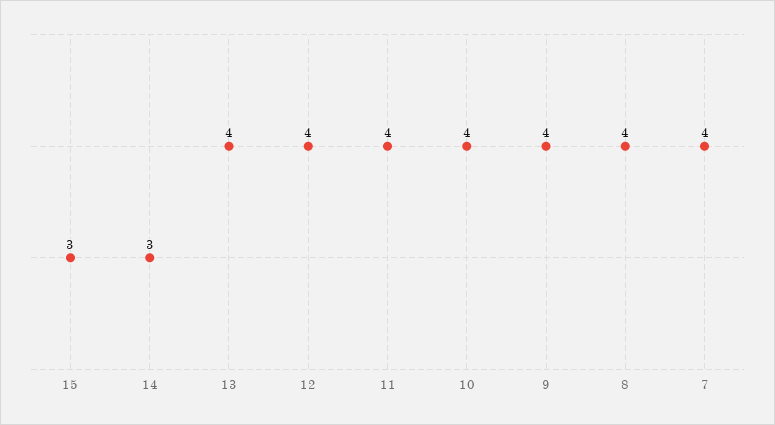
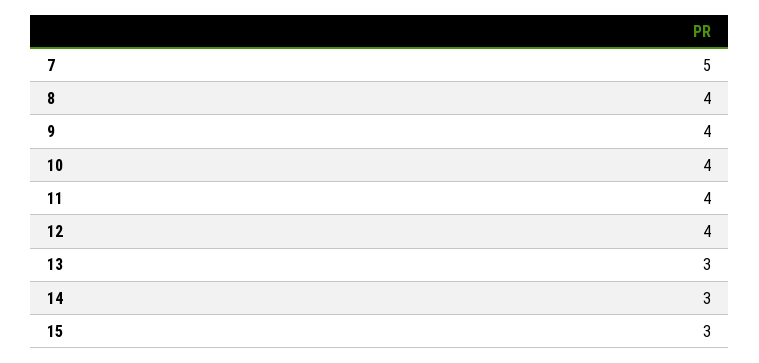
13: 4 -> 3
7: 4 -> 5

